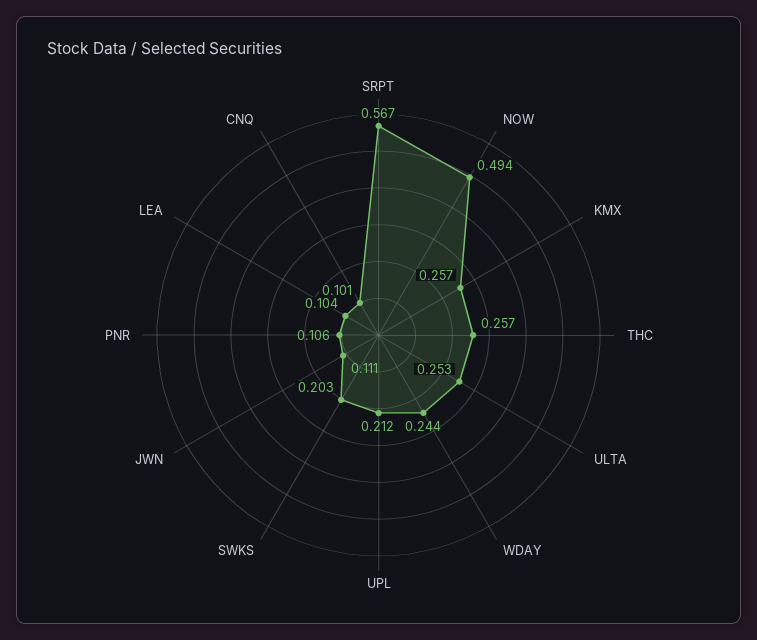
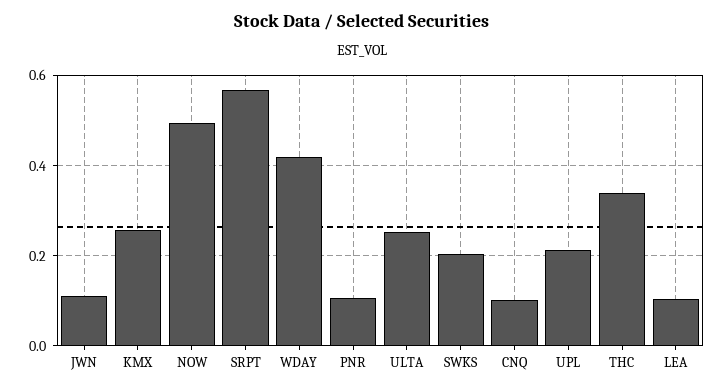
THC: 0.257 -> 0.34
WDAY: 0.244 -> 0.42

